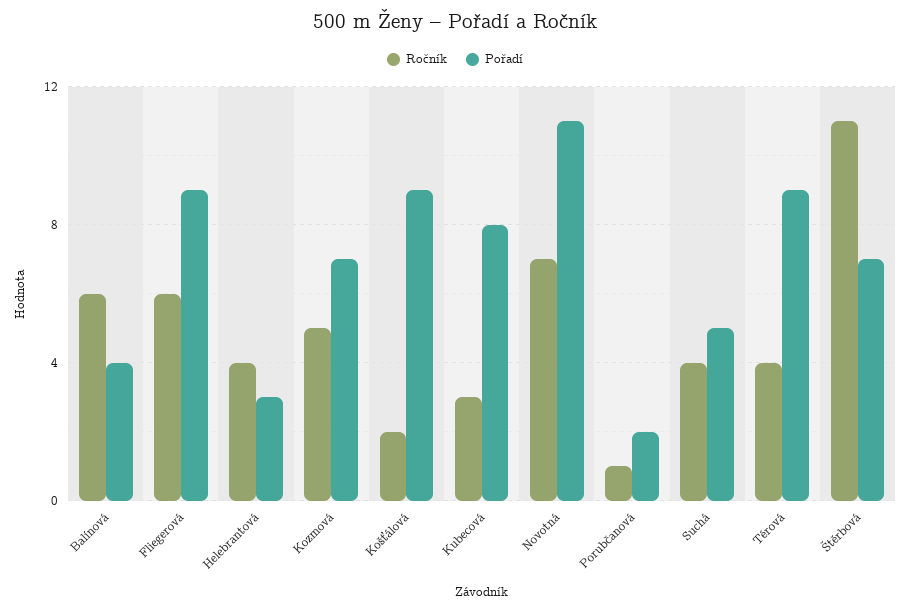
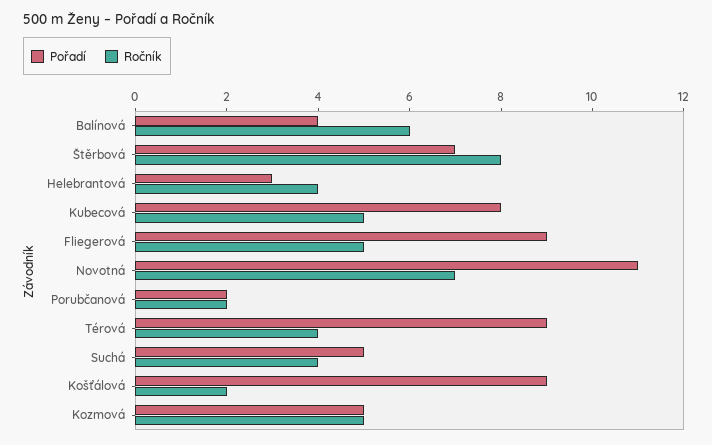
Ročník, Fliegerová: 6 -> 5
Pořadí, Kozmová: 7 -> 5
Ročník, Kubecová: 3 -> 5
Ročník, Porubčanová: 1 -> 2
Ročník, Štěrbová: 11 -> 8

